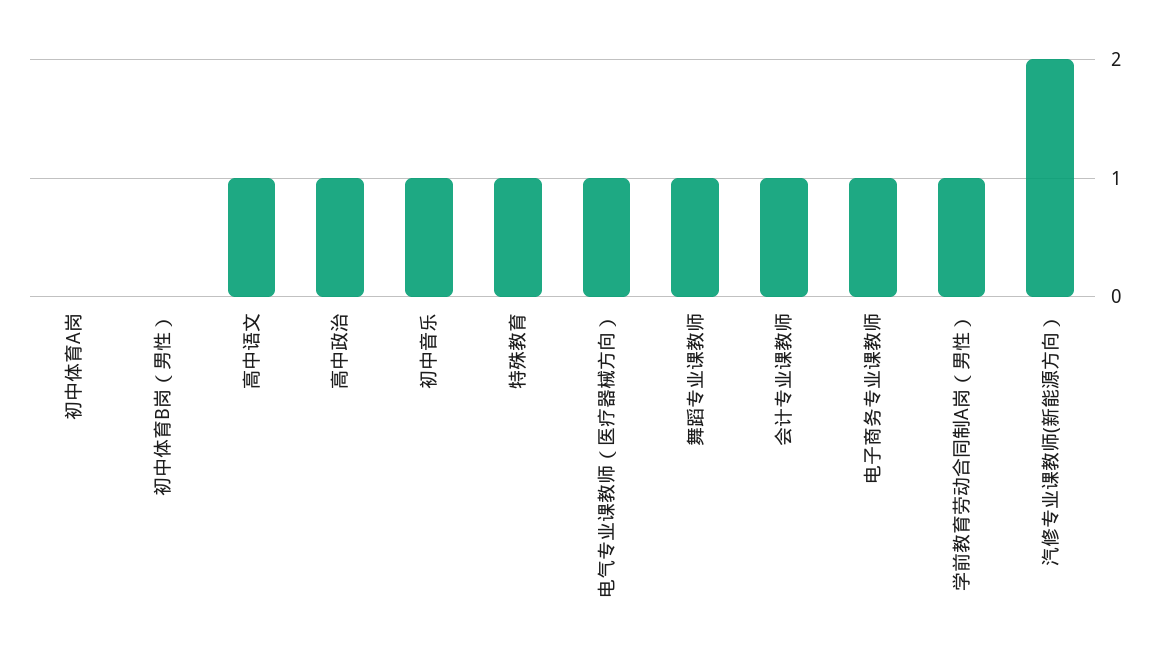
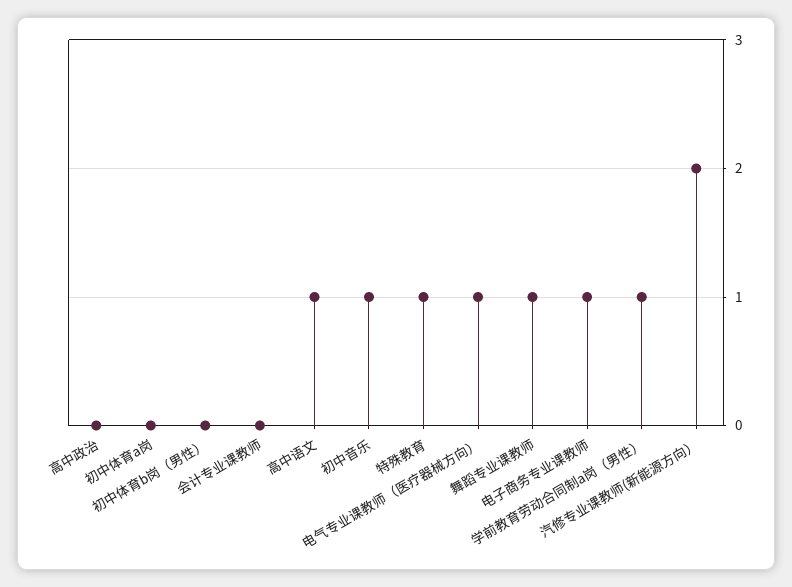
高中政治: 1 -> 0
会计专业课教师: 1 -> 0

